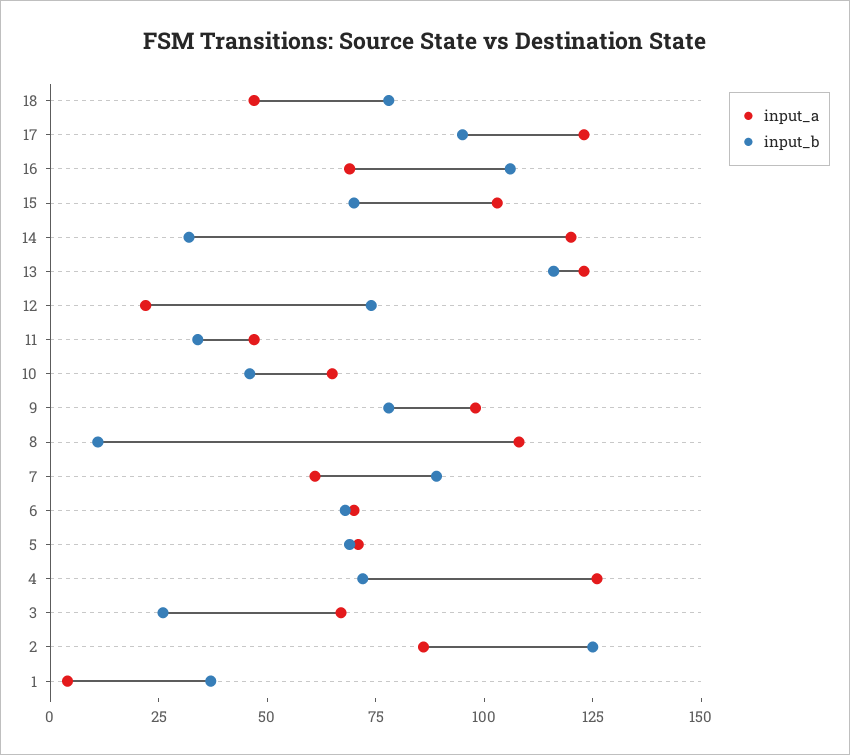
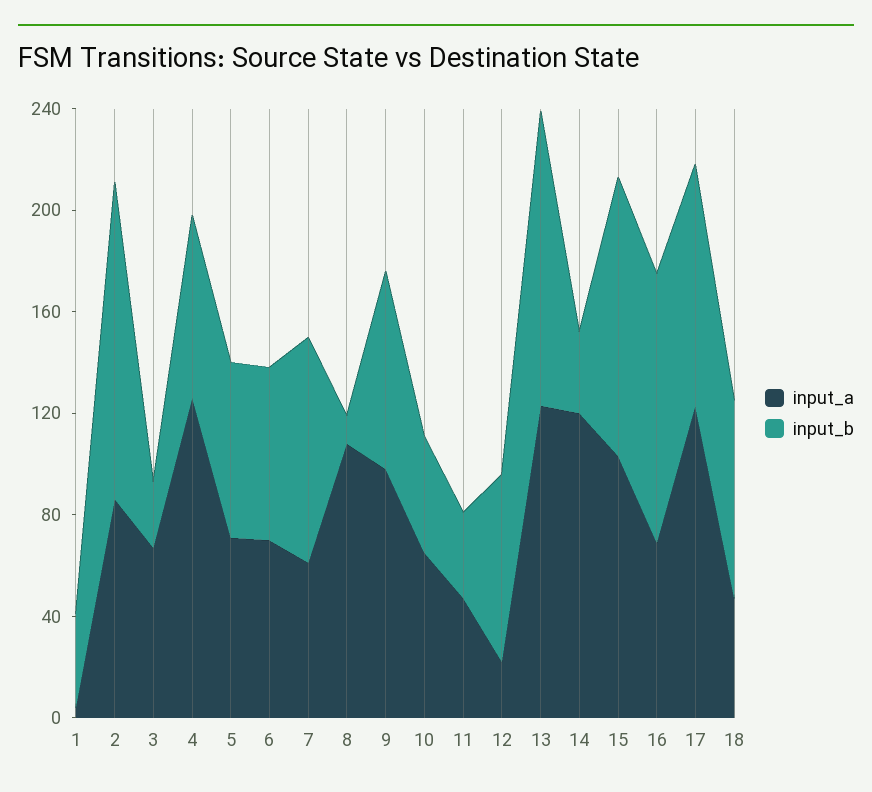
input_b, 15: 70 -> 110

